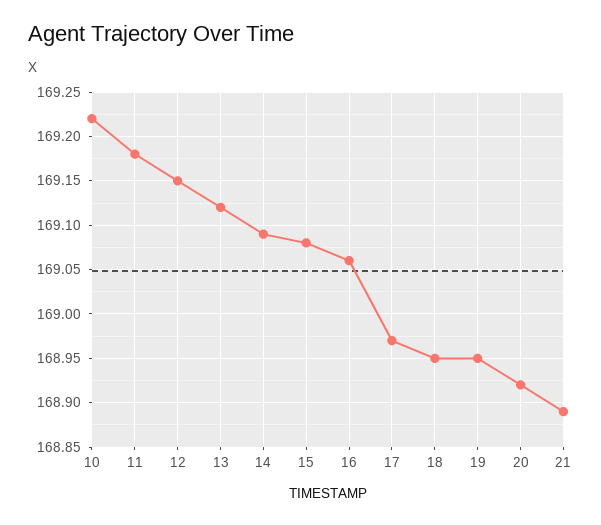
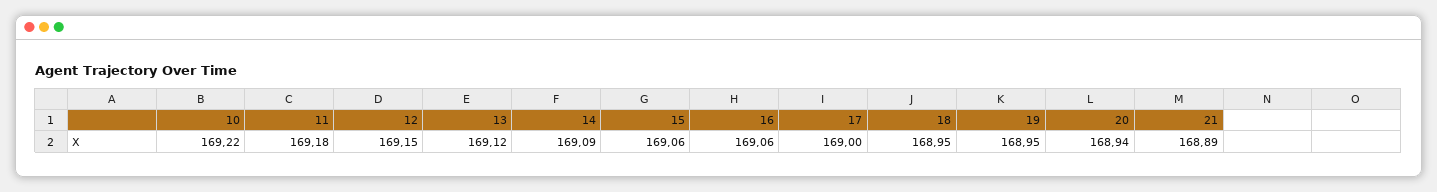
15: 169.08 -> 169.06
17: 168.97 -> 169
20: 168.92 -> 168.94

